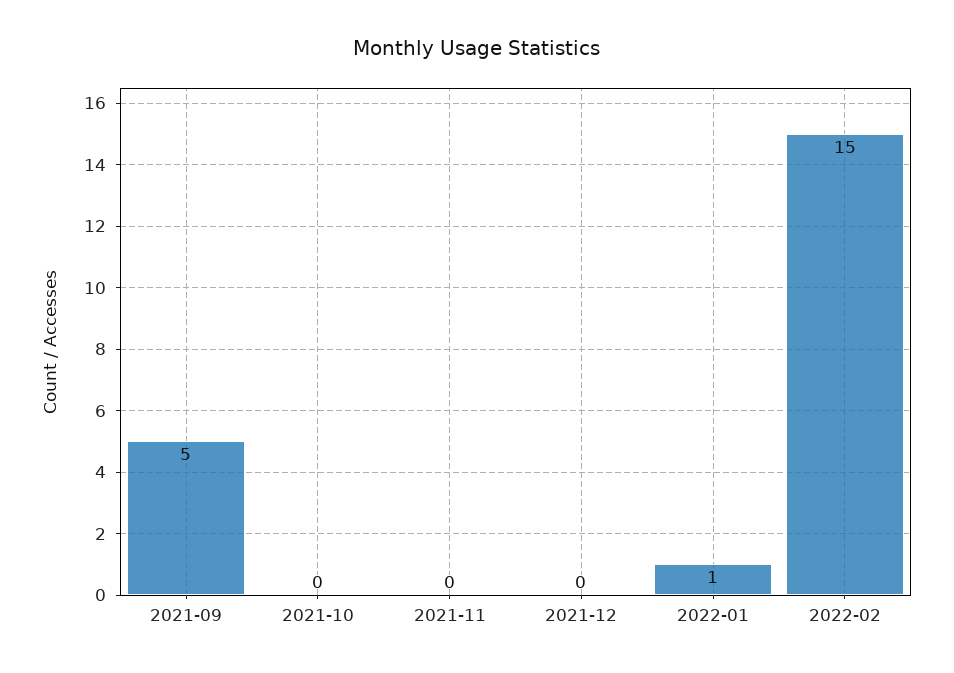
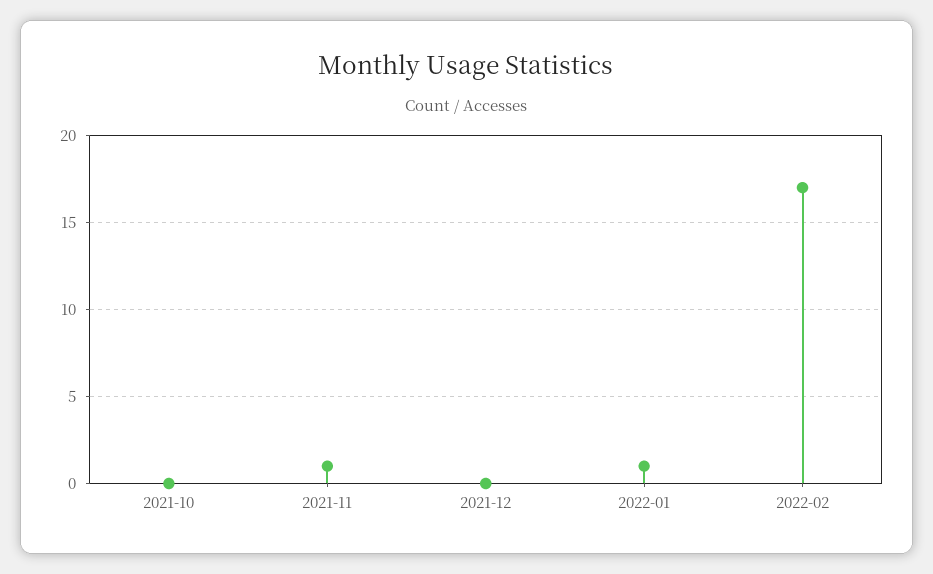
2021-09: 5 -> none
2021-11: 0 -> 1
2022-02: 15 -> 17

